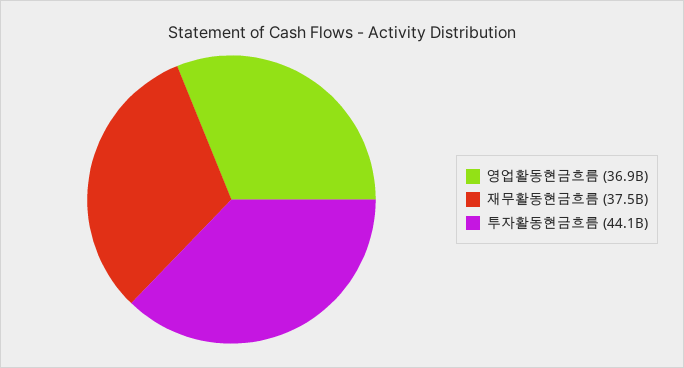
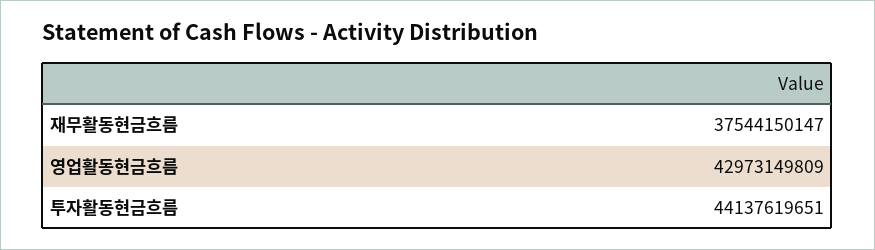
영업활동현금흐름: 36900000000 -> 42973149809

